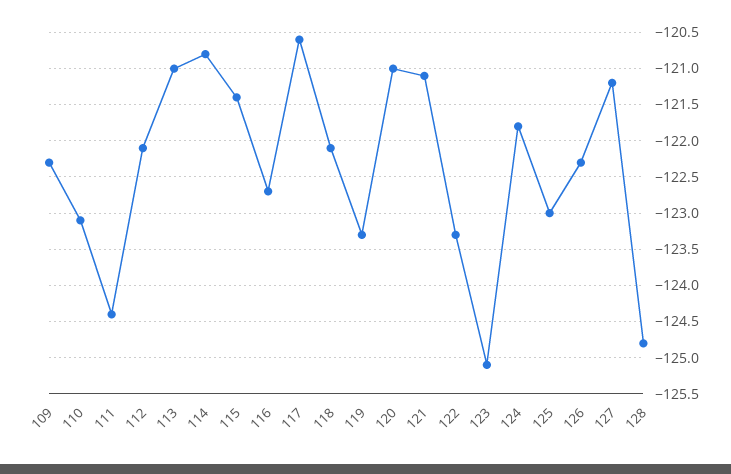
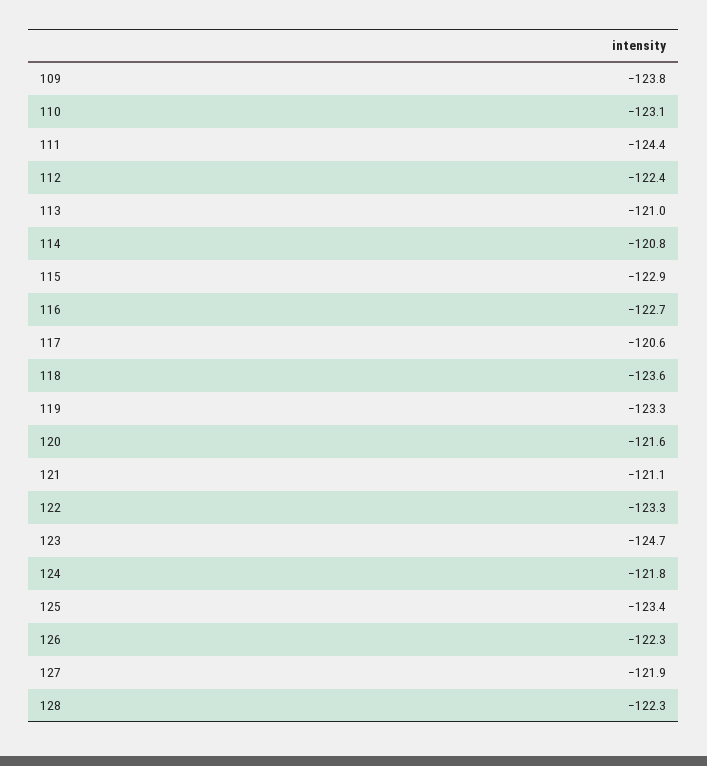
109: -122.3 -> -123.8
112: -122.1 -> -122.4
115: -121.4 -> -122.9
118: -122.1 -> -123.6
120: -121 -> -121.6
123: -125.1 -> -124.7
125: -123 -> -123.4
127: -121.2 -> -121.9
128: -124.8 -> -122.3

